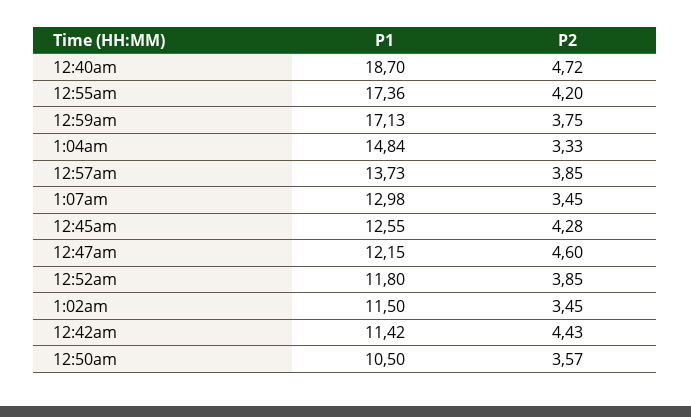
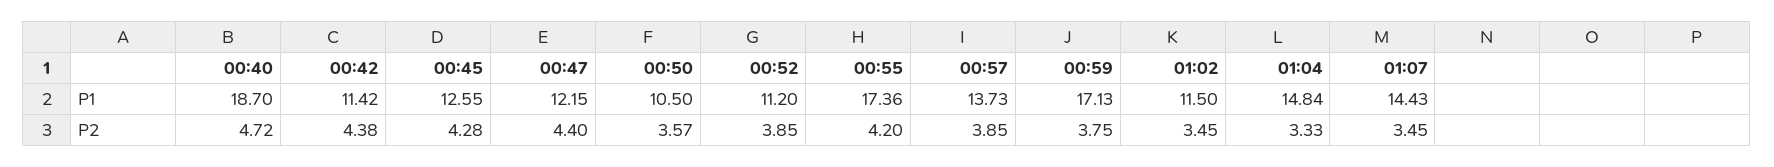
P1, 1:07am: 12.98 -> 14.43
P2, 12:47am: 4.6 -> 4.4
P1, 12:52am: 11.8 -> 11.2
P2, 12:42am: 4.43 -> 4.38

